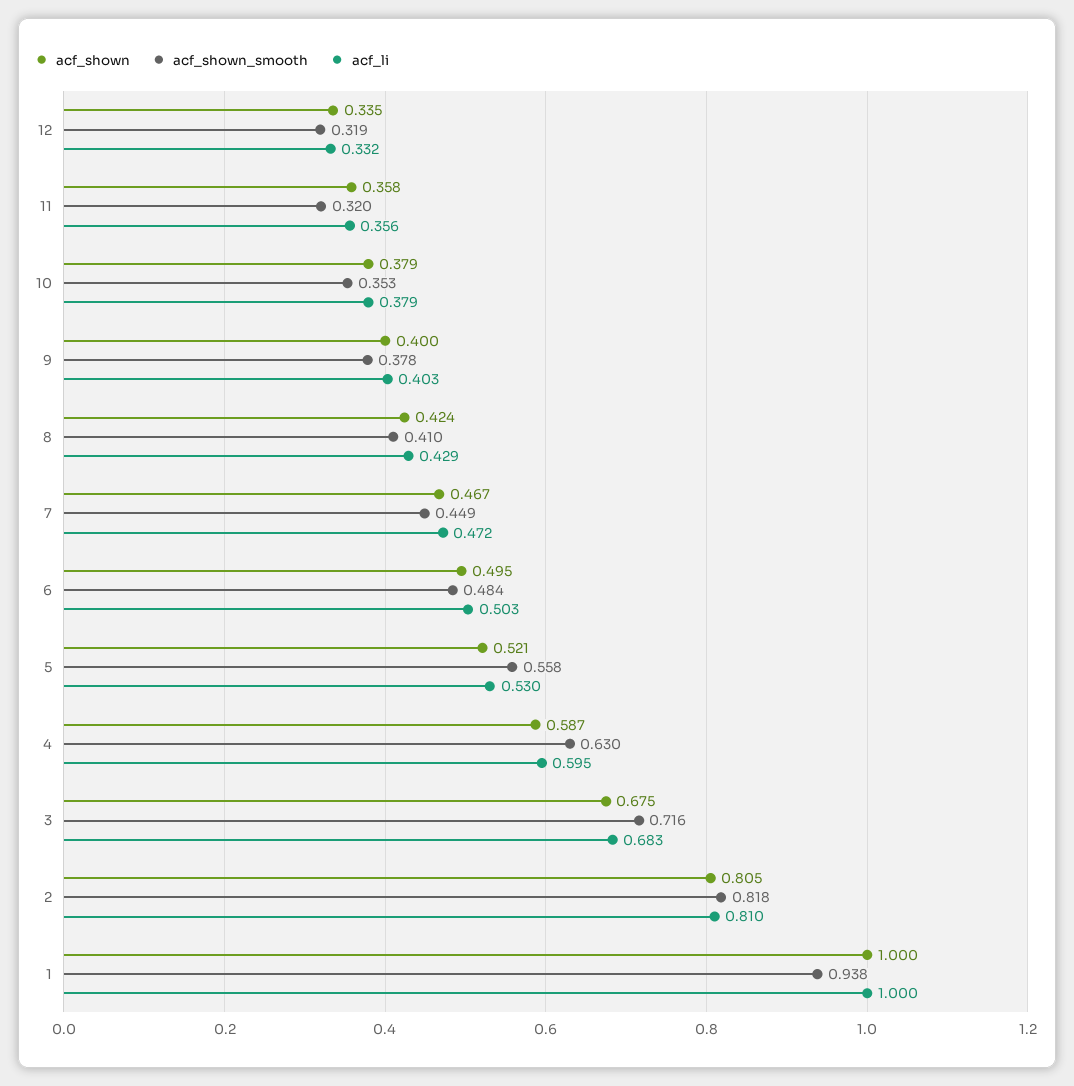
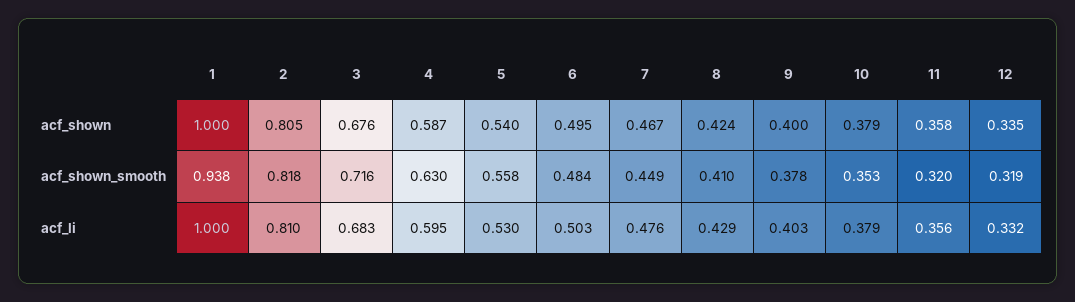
acf_li, 7: 0.472 -> 0.476
acf_shown, 5: 0.521 -> 0.54
acf_shown, 3: 0.675 -> 0.676

